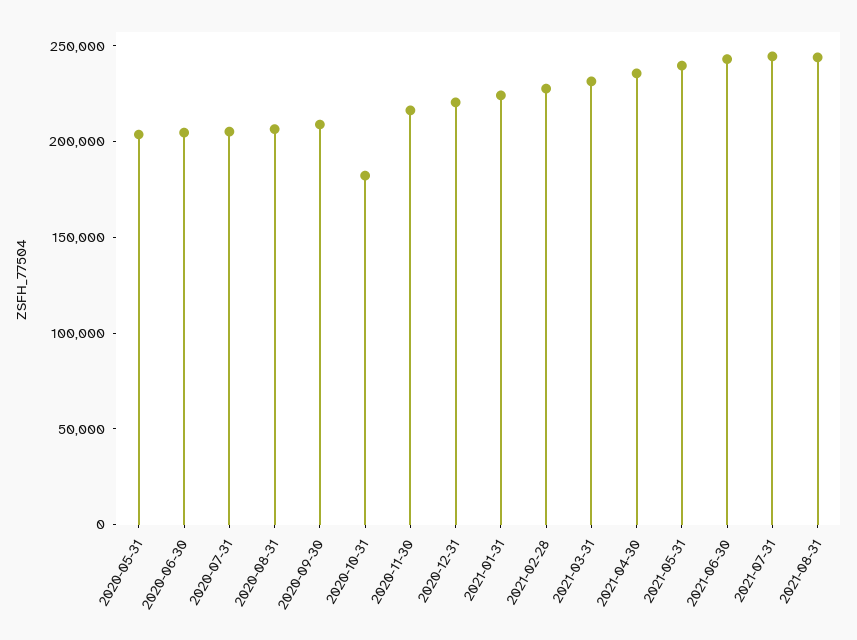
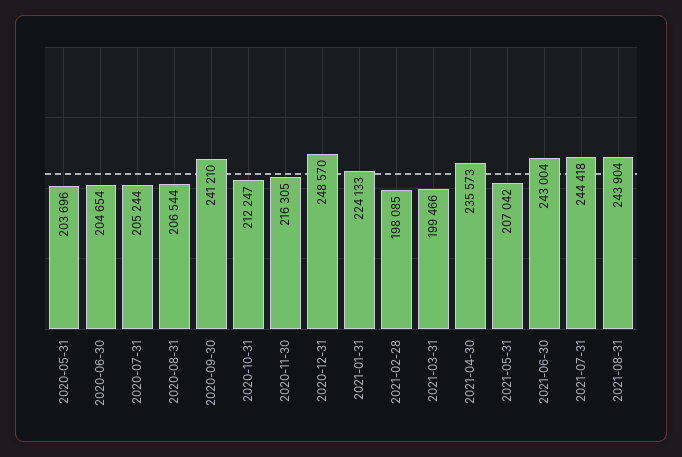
2020-09-30: 210000 -> 241210
2020-10-31: 180000 -> 212247
2020-12-31: 220000 -> 248570
2021-02-28: 230000 -> 198085
2021-03-31: 230000 -> 199466
2021-05-31: 240000 -> 207042

